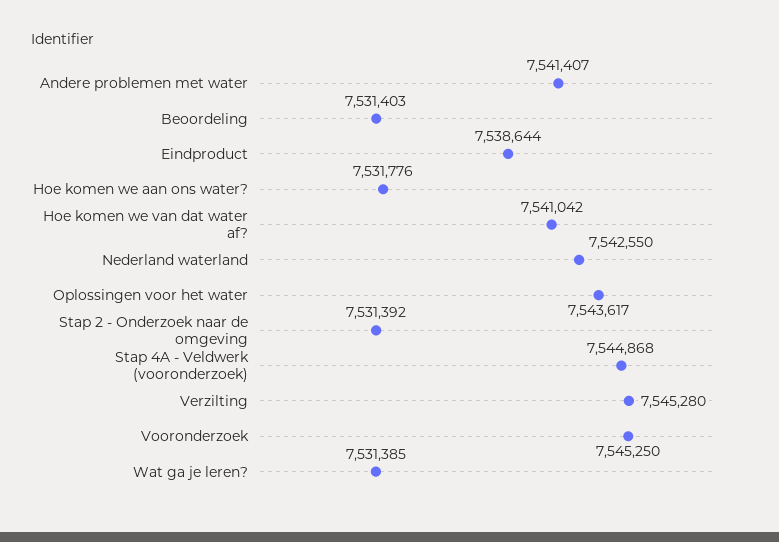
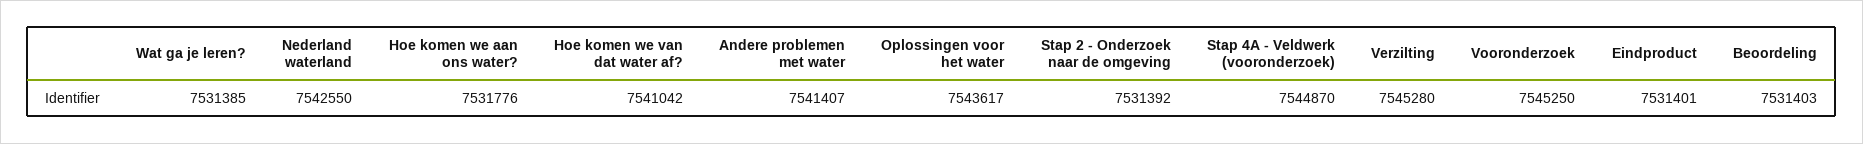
Eindproduct: 7538644 -> 7531401
Stap 4A - Veldwerk (vooronderzoek): 7544868 -> 7544870

